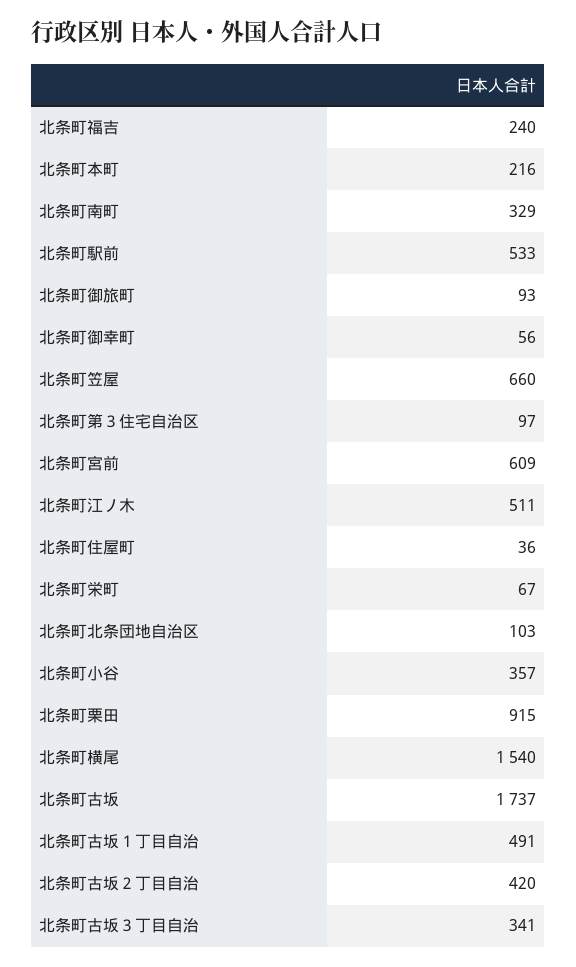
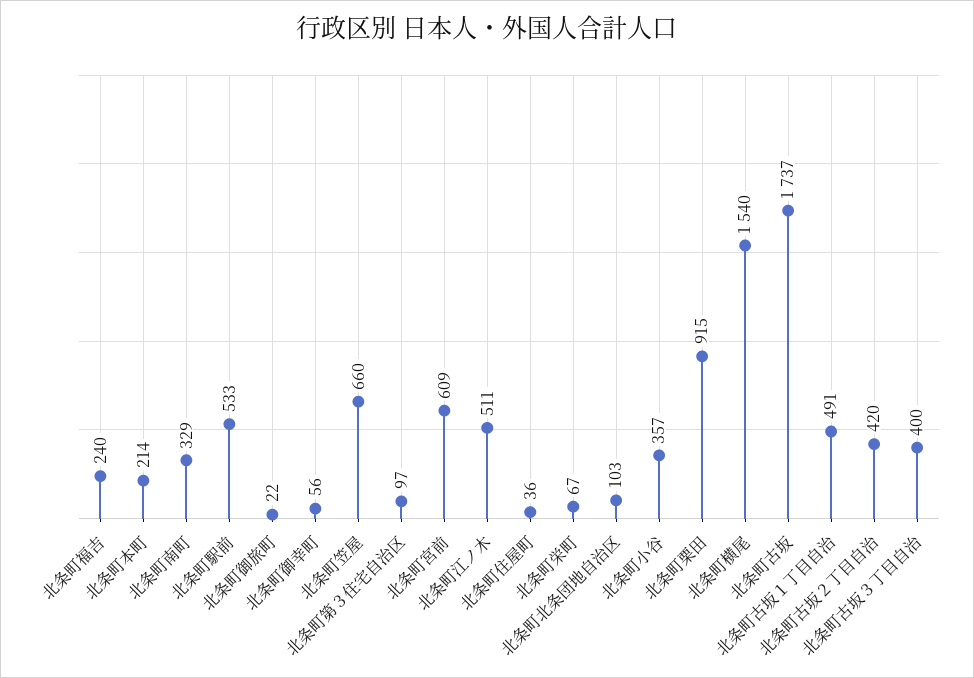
北条町本町: 216 -> 214
北条町御旅町: 93 -> 22
北条町古坂３丁目自治: 341 -> 400

